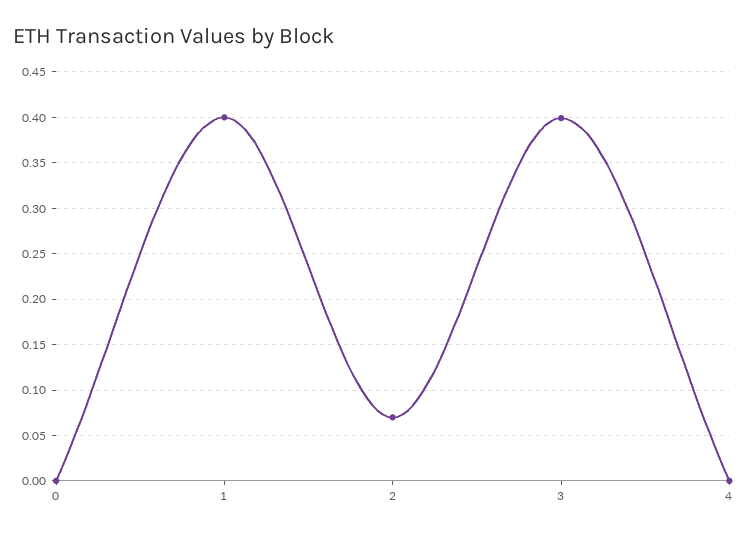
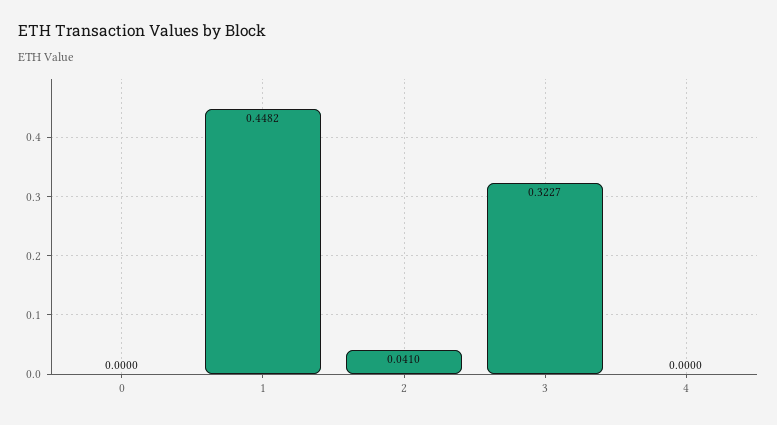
1: 0.4 -> 0.4482
2: 0.07 -> 0.041
3: 0.4 -> 0.3227

